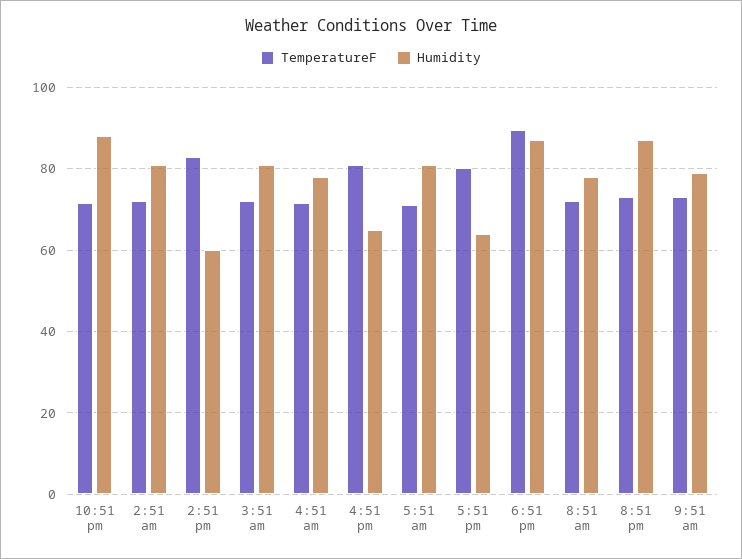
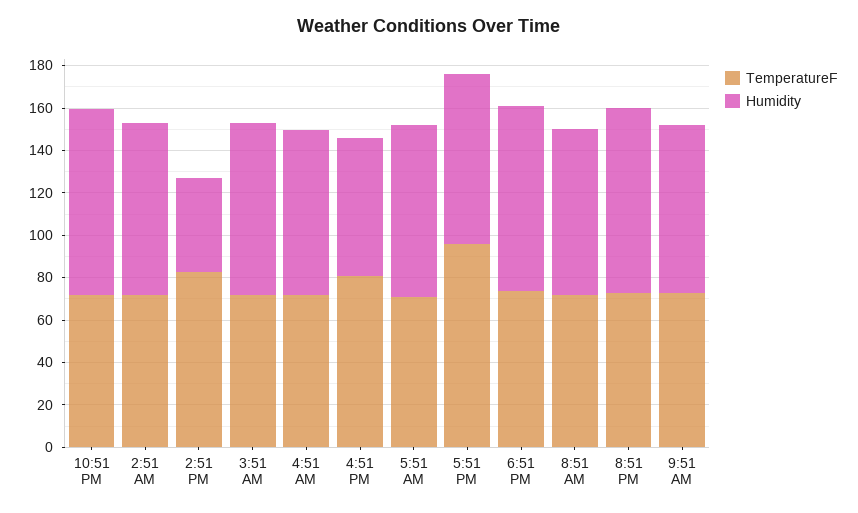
Humidity, 2:51 pm: 60 -> 45
TemperatureF, 5:51 pm: 80 -> 95
Humidity, 5:51 pm: 64 -> 80
TemperatureF, 6:51 pm: 90 -> 75

